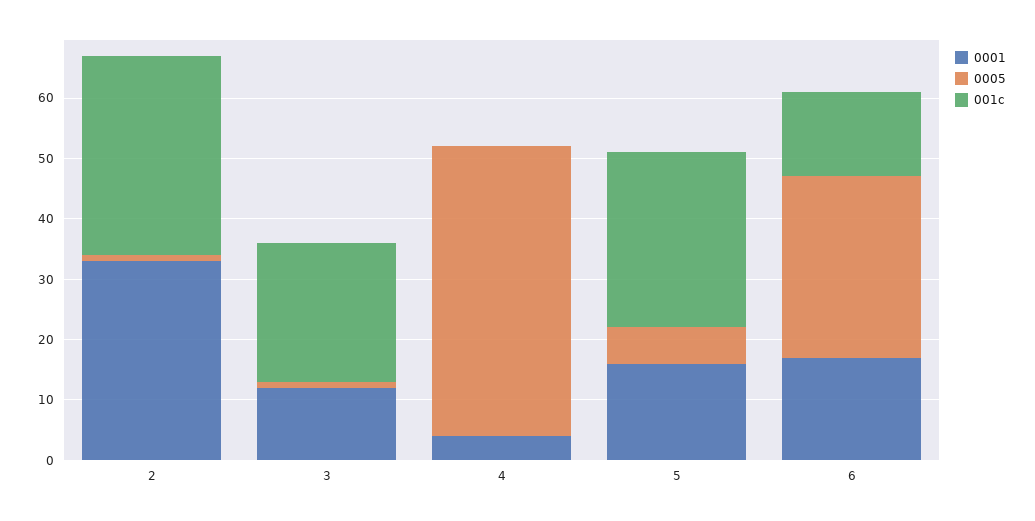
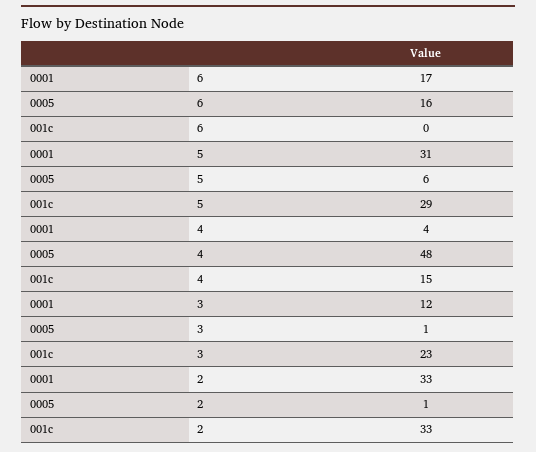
001c, 4: 0 -> 15
0001, 5: 15 -> 31
0005, 6: 30 -> 16
001c, 6: 15 -> 0

